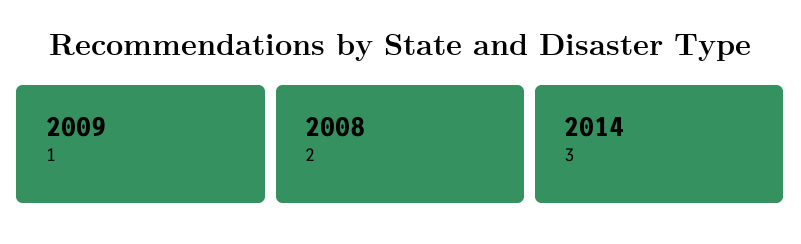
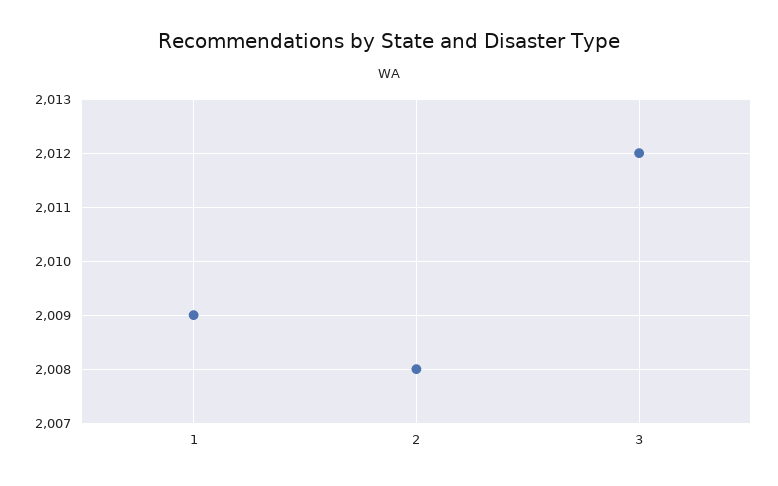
3: 2014 -> 2012

